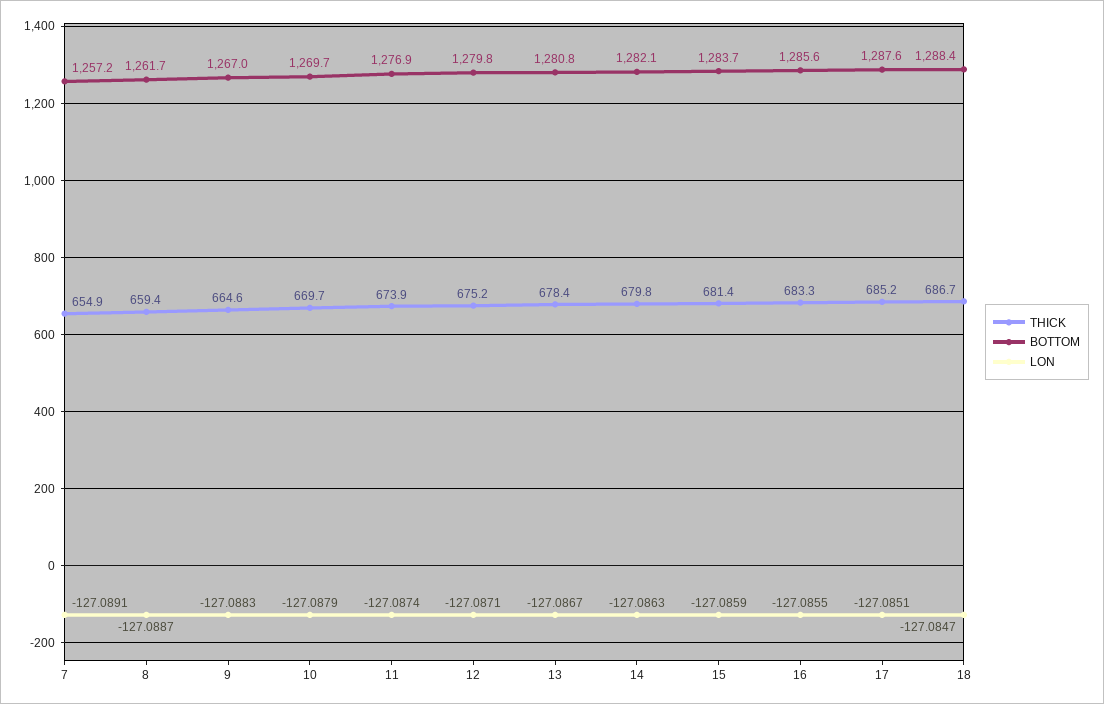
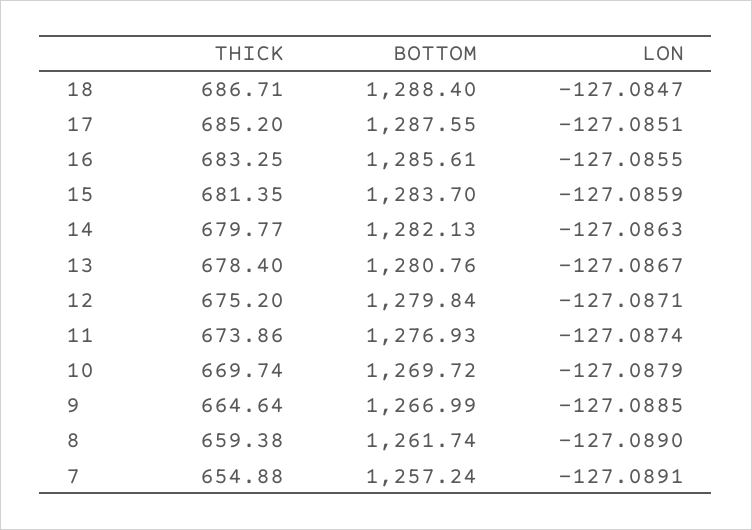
LON, 8: -127.0887 -> -127.089
LON, 9: -127.0883 -> -127.0885

